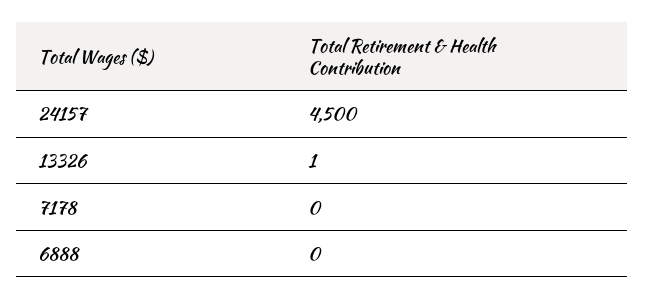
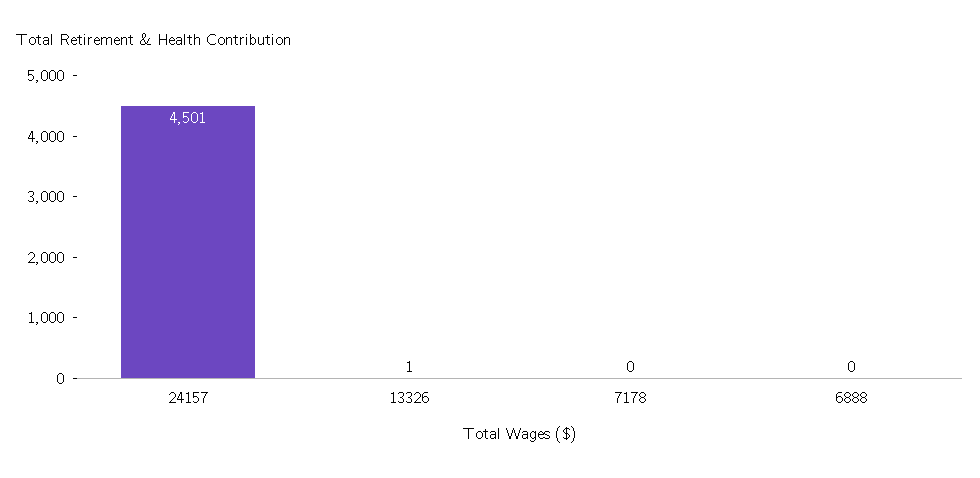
24157: 4500 -> 4501

